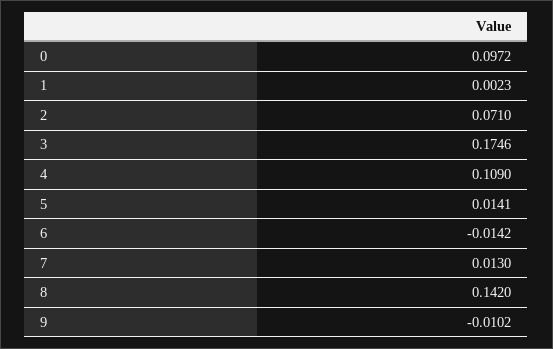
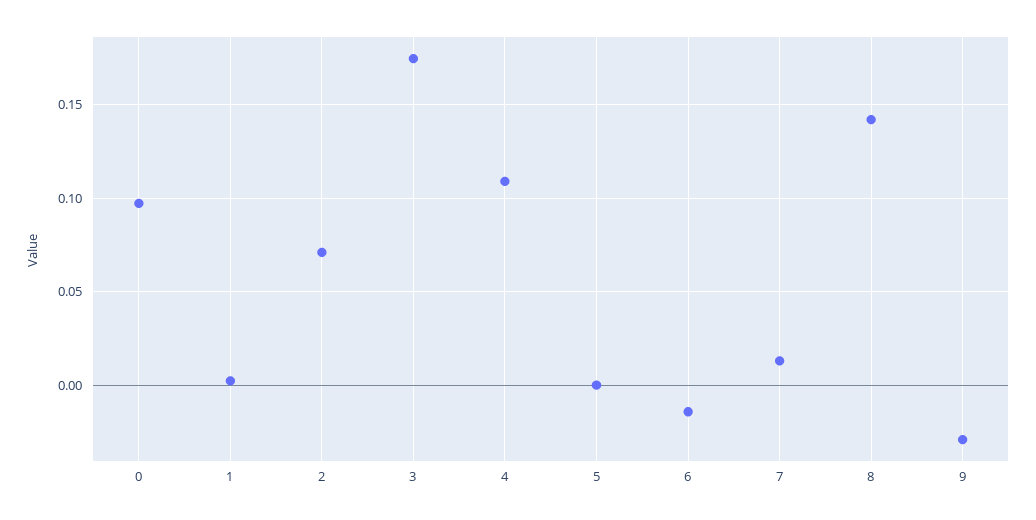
5: 0.0141 -> 0
9: -0.0102 -> -0.03

